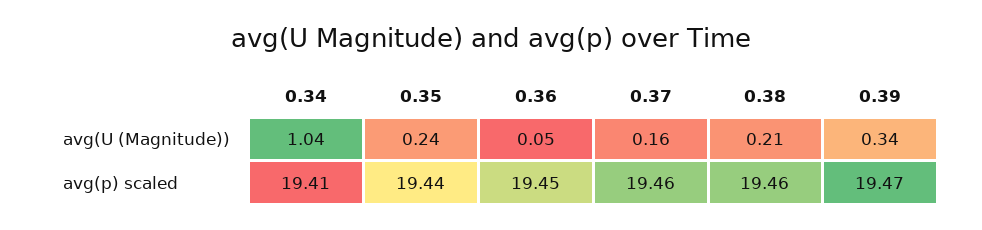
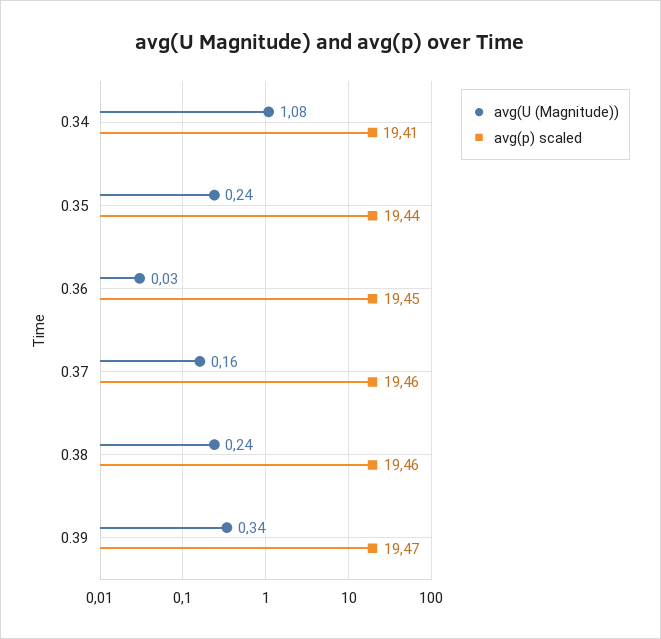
avg(U (Magnitude)), 0.34: 1.04 -> 1.08
avg(U (Magnitude)), 0.36: 0.05 -> 0.03
avg(U (Magnitude)), 0.38: 0.21 -> 0.24

